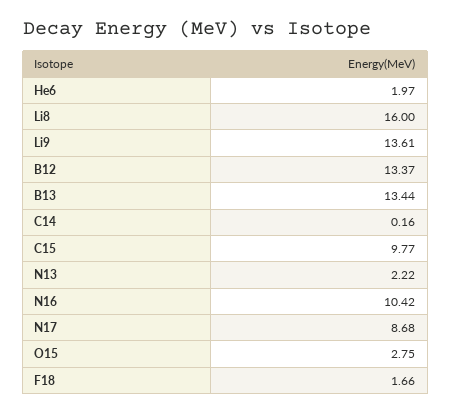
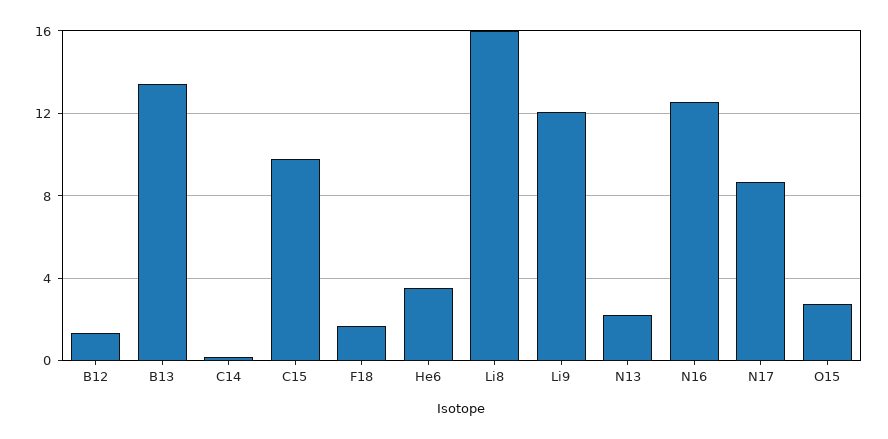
He6: 1.97 -> 3.5
Li9: 13.61 -> 12
B12: 13.37 -> 1.5
N16: 10.42 -> 12.5

